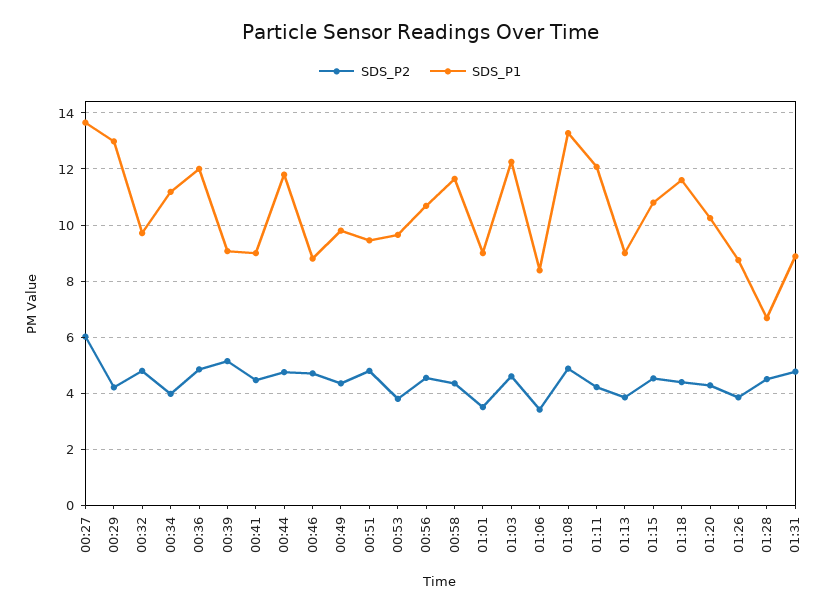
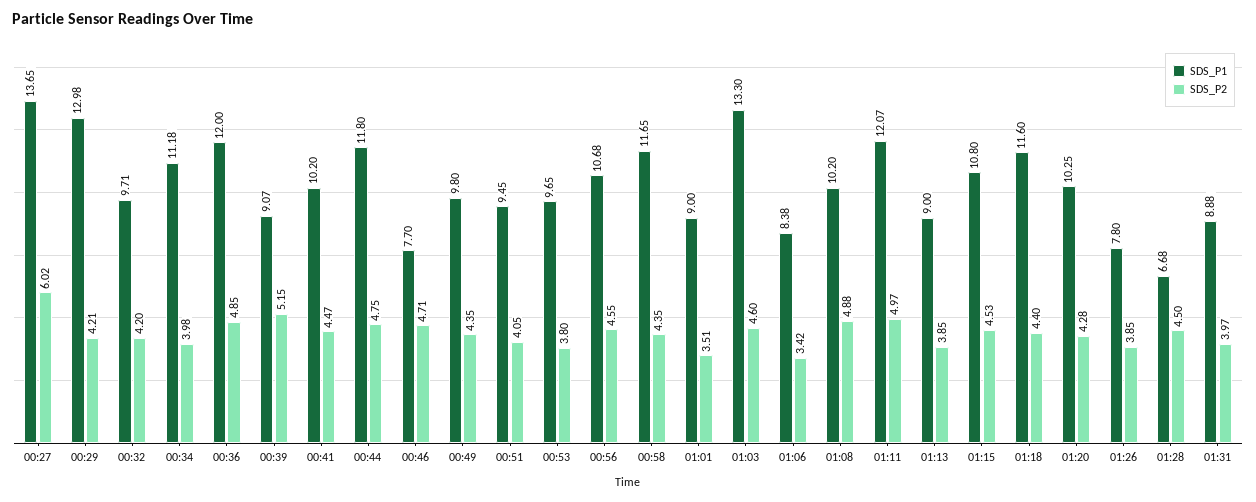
SDS_P2, 00:32: 4.75 -> 4.2
SDS_P1, 00:41: 9 -> 10.2
SDS_P1, 00:46: 8.75 -> 7.7
SDS_P2, 00:51: 4.75 -> 4.05
SDS_P1, 01:03: 12.25 -> 13.3
SDS_P1, 01:08: 13.25 -> 10.2
SDS_P2, 01:11: 4.25 -> 4.97
SDS_P1, 01:26: 8.75 -> 7.8
SDS_P2, 01:31: 4.75 -> 3.97

